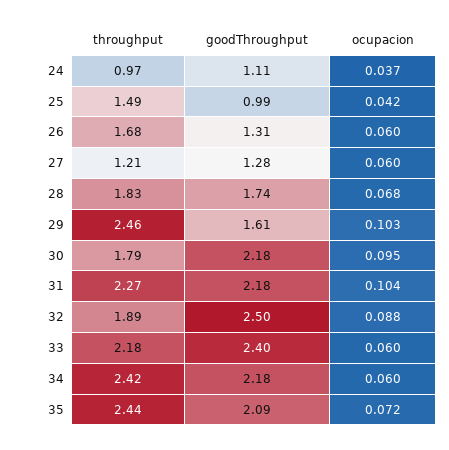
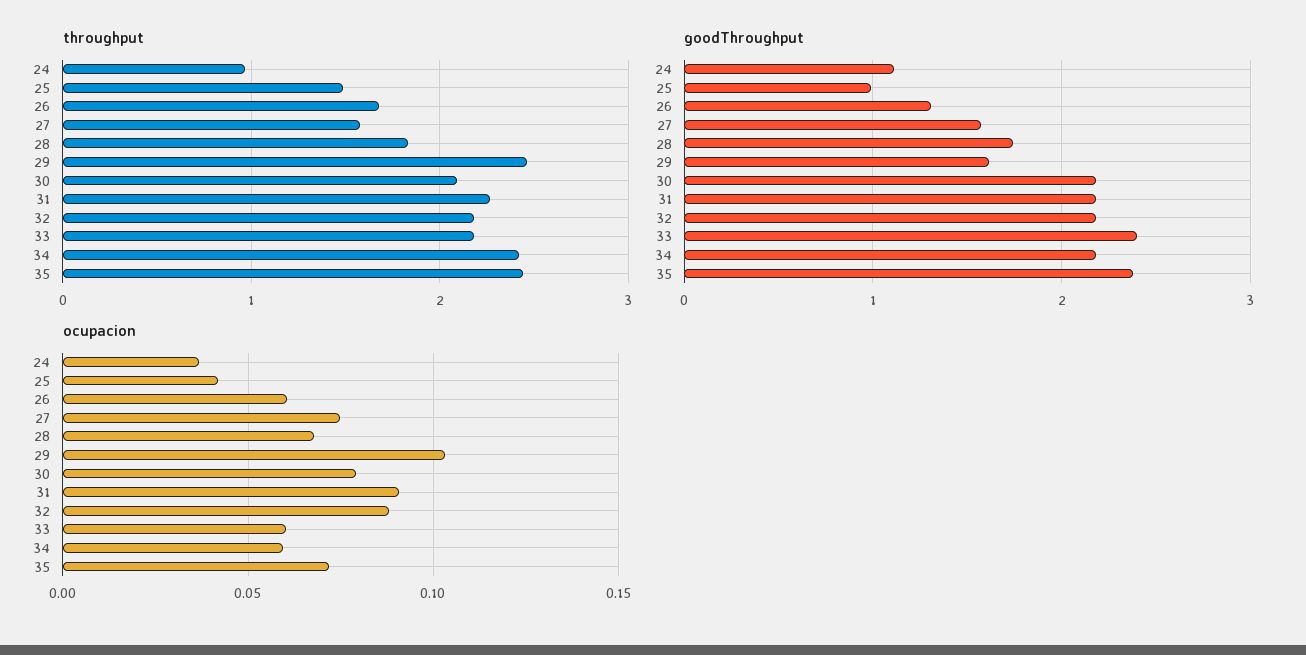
throughput, 27: 1.21 -> 1.6
goodThroughput, 27: 1.28 -> 1.6
ocupacion, 27: 0.06 -> 0.075
throughput, 30: 1.79 -> 2.1
ocupacion, 30: 0.095 -> 0.08
ocupacion, 31: 0.104 -> 0.09
throughput, 32: 1.89 -> 2.2
goodThroughput, 32: 2.5 -> 2.2
goodThroughput, 35: 2.09 -> 2.4

